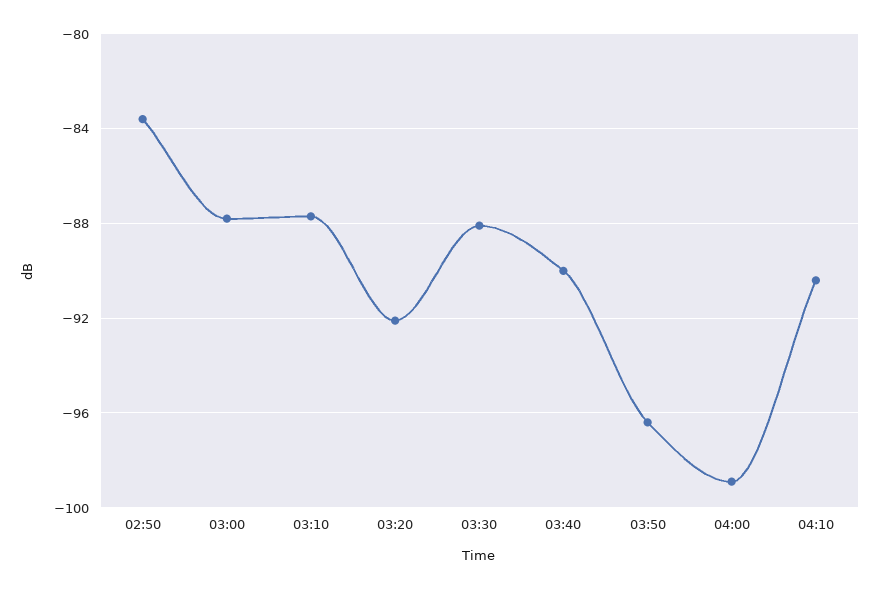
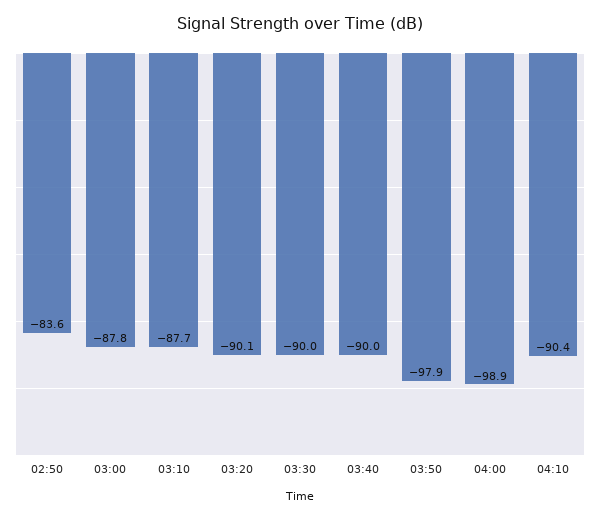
03:20: -92 -> -90.1
03:30: -88 -> -90
03:50: -96.5 -> -97.9

